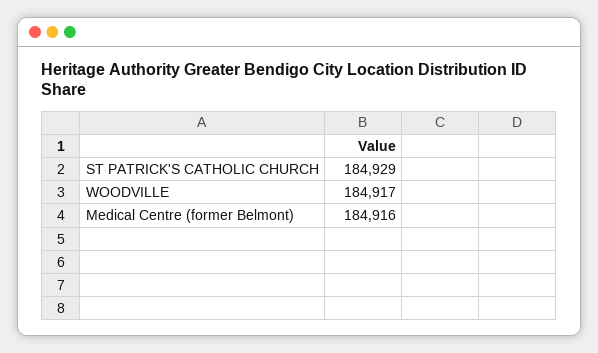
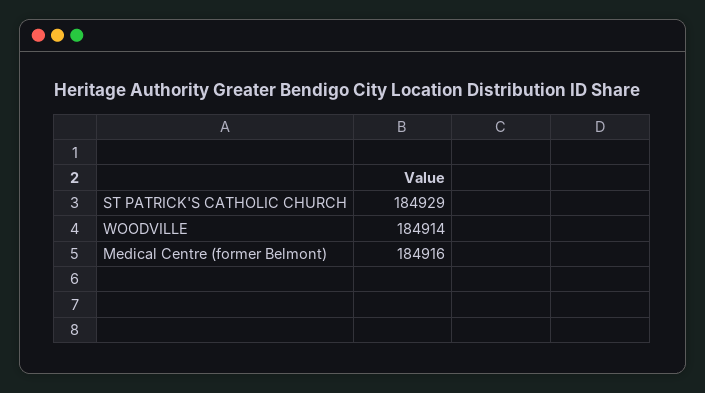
WOODVILLE: 184917 -> 184914

